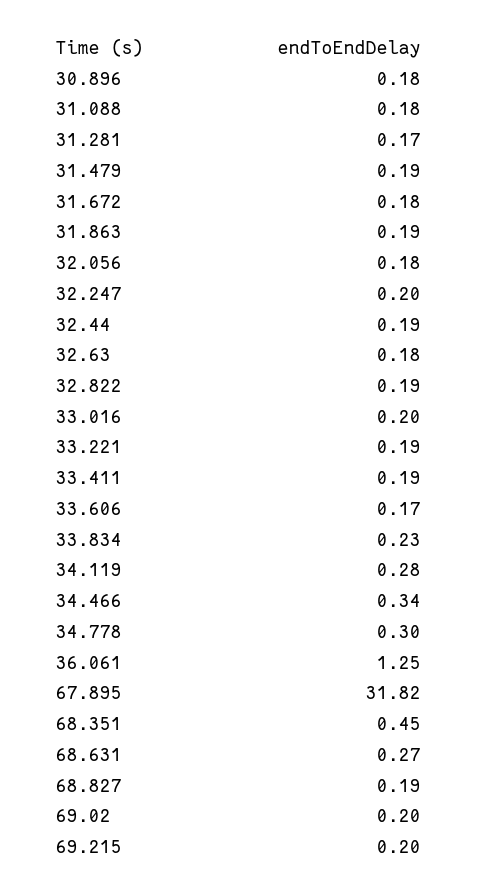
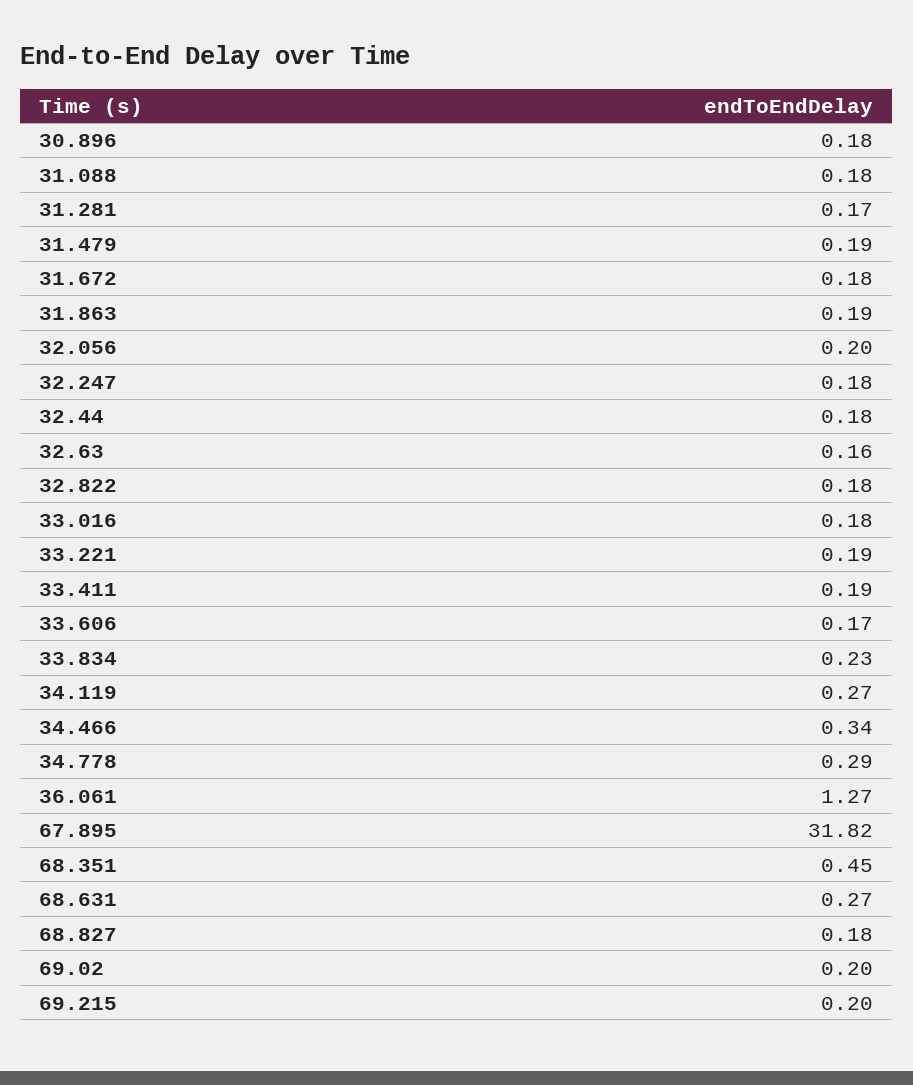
32.056: 0.18 -> 0.2
32.247: 0.2 -> 0.18
32.44: 0.19 -> 0.18
32.63: 0.18 -> 0.16
32.822: 0.19 -> 0.18
33.016: 0.2 -> 0.18
34.119: 0.28 -> 0.27
34.778: 0.3 -> 0.29
36.061: 1.25 -> 1.27
68.827: 0.19 -> 0.18

